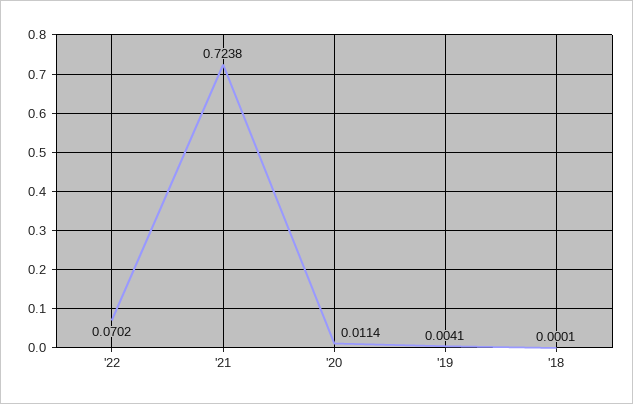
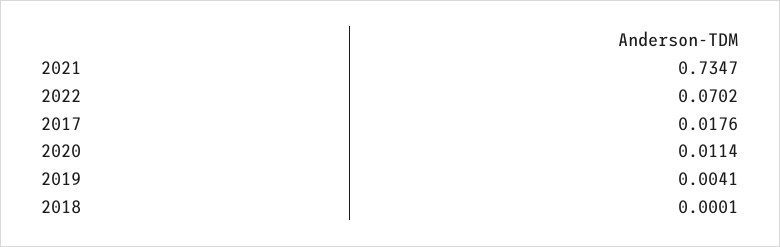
'21: 0.7238 -> 0.7347
2017: none -> 0.0176

